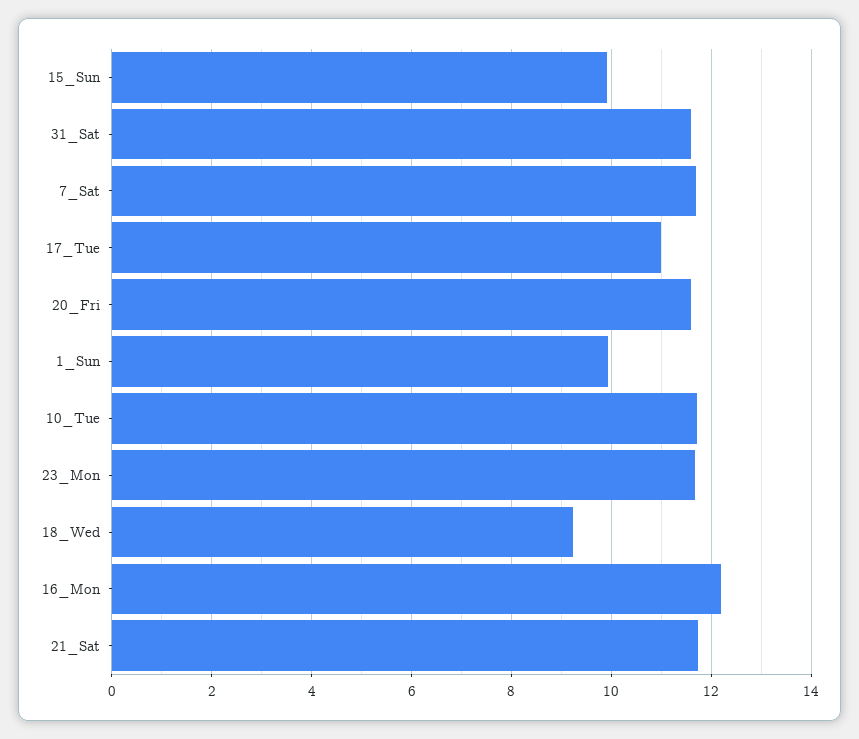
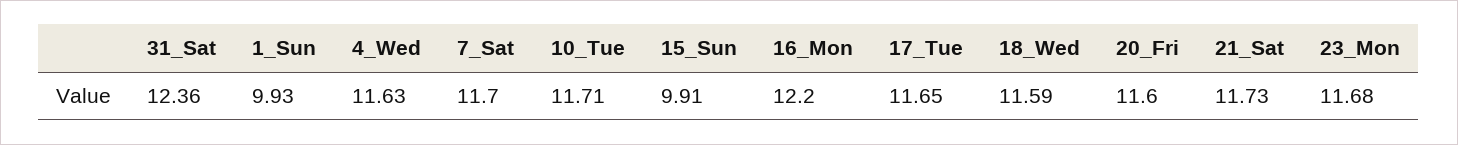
31_Sat: 11.6 -> 12.36
17_Tue: 11 -> 11.65
18_Wed: 9.2 -> 11.59
4_Wed: none -> 11.63

